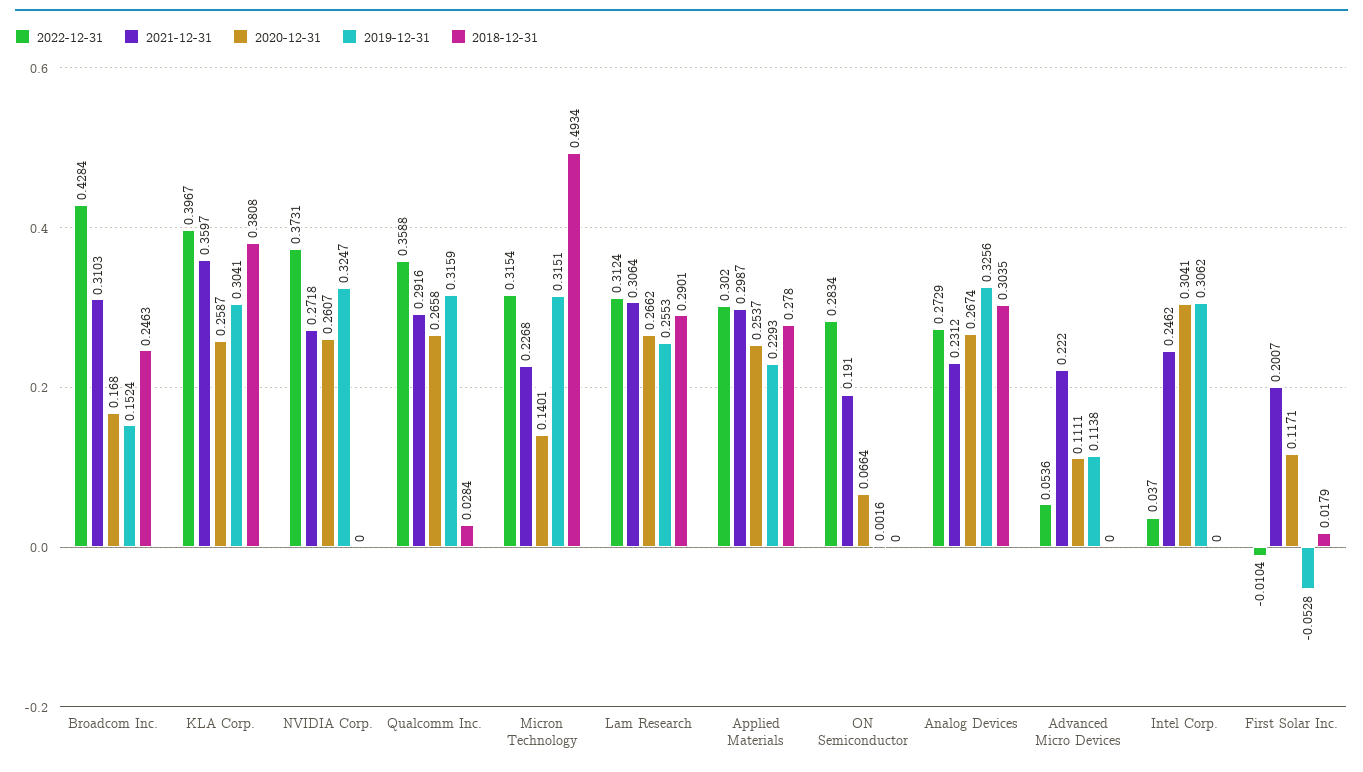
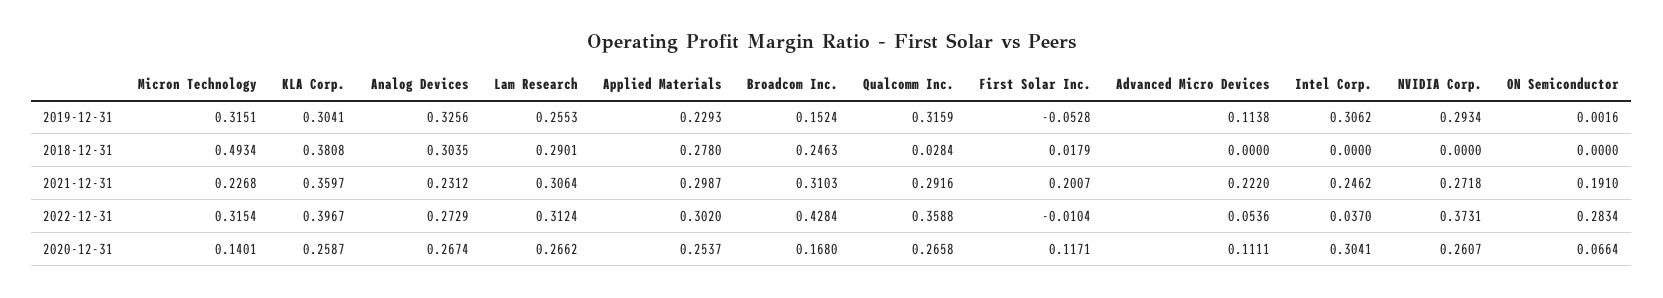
2019-12-31, NVIDIA Corp.: 0.3247 -> 0.2934

